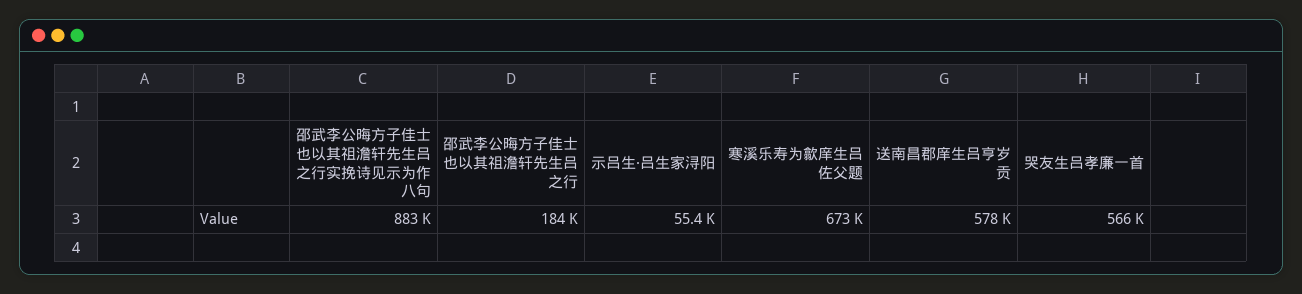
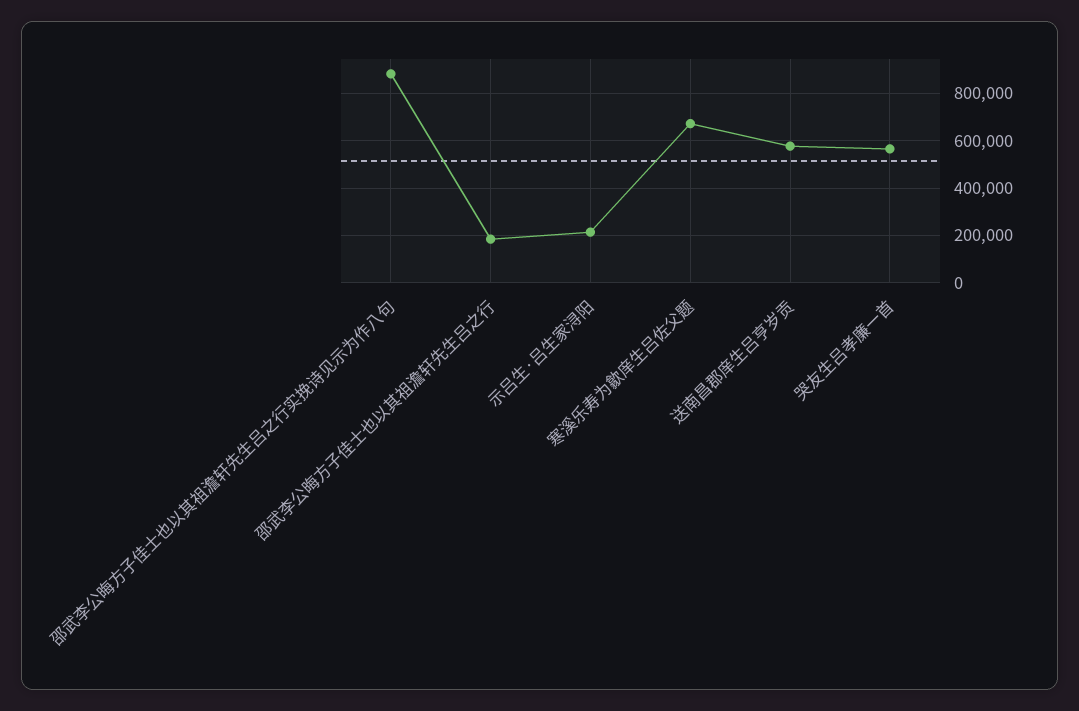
示吕生·吕生家浔阳: 55400 -> 200000

